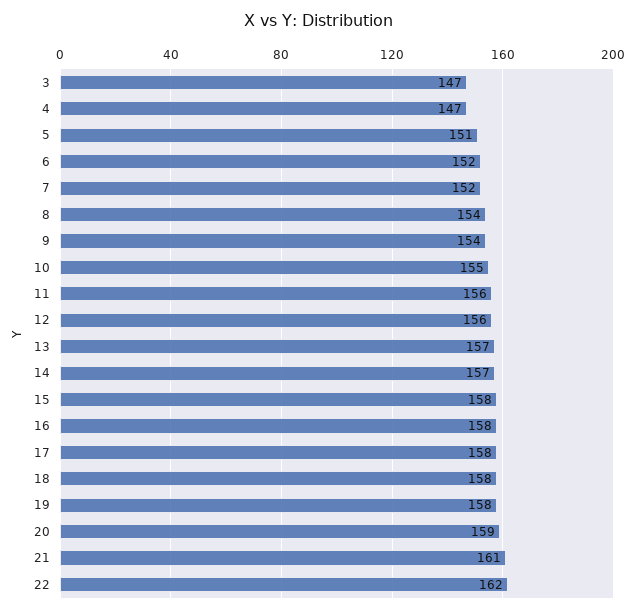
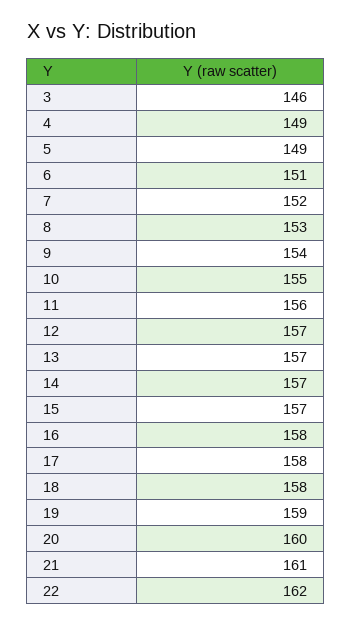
3: 147 -> 146
4: 147 -> 149
5: 151 -> 149
6: 152 -> 151
8: 154 -> 153
12: 156 -> 157
15: 158 -> 157
19: 158 -> 159
20: 159 -> 160

